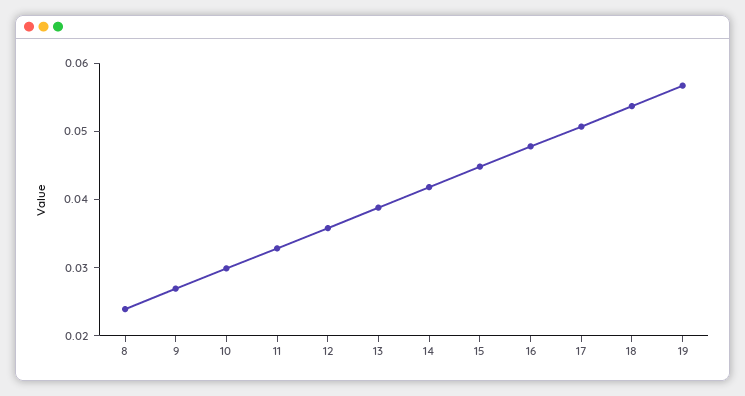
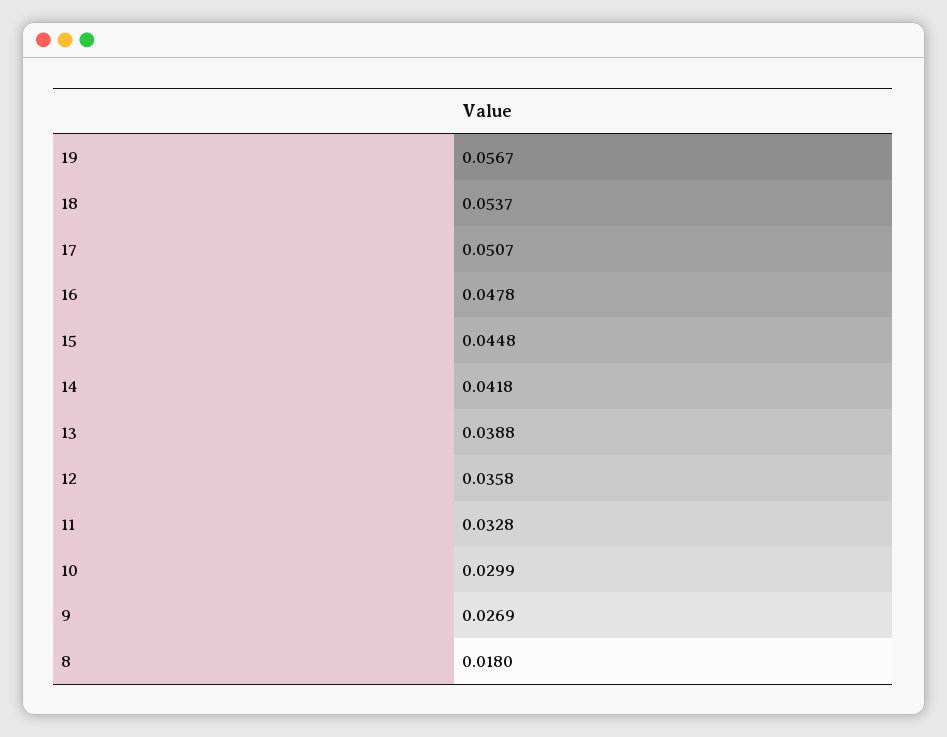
8: 0.024 -> 0.018

